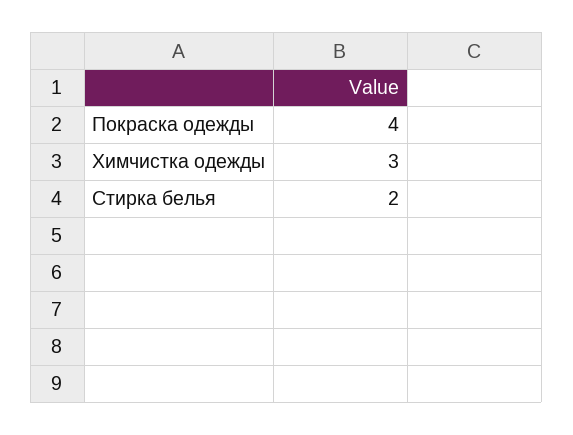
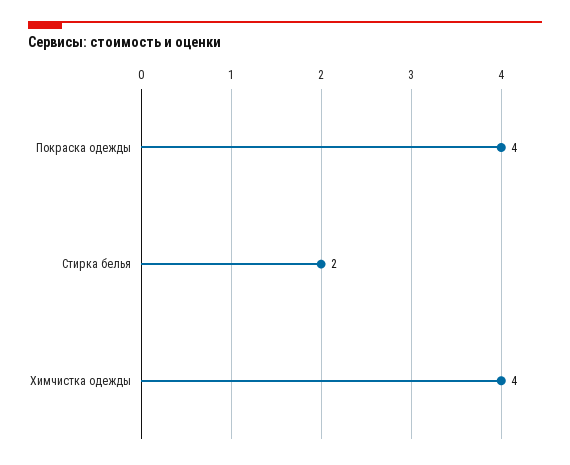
Химчистка одежды: 3 -> 4

